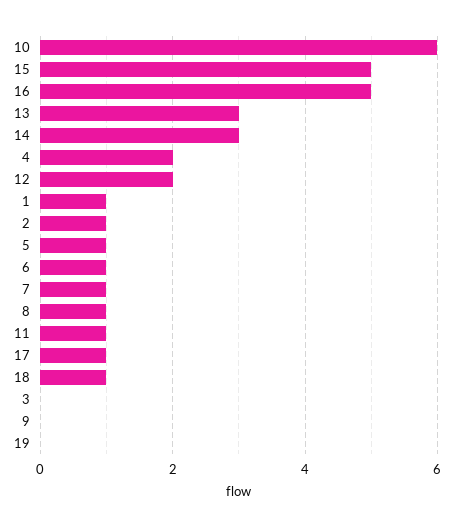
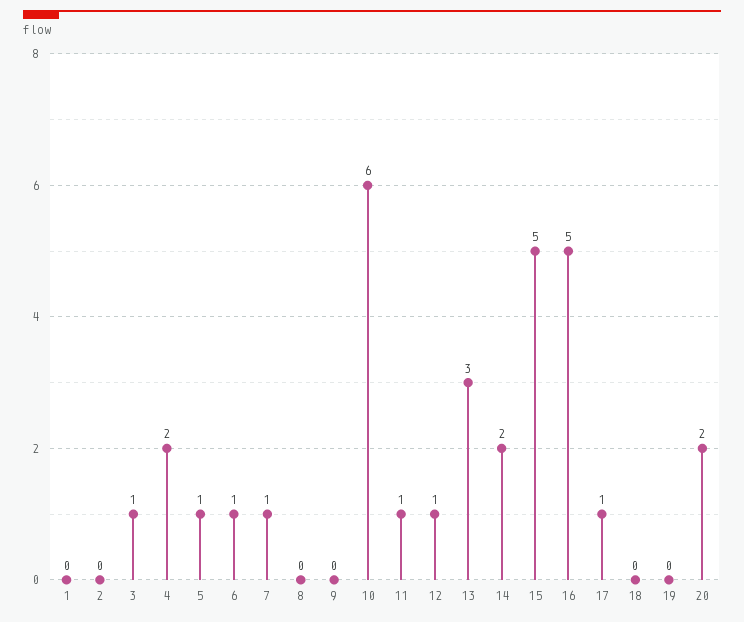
14: 3 -> 2
12: 2 -> 1
1: 1 -> 0
2: 1 -> 0
8: 1 -> 0
18: 1 -> 0
3: 0 -> 1
20: none -> 2

